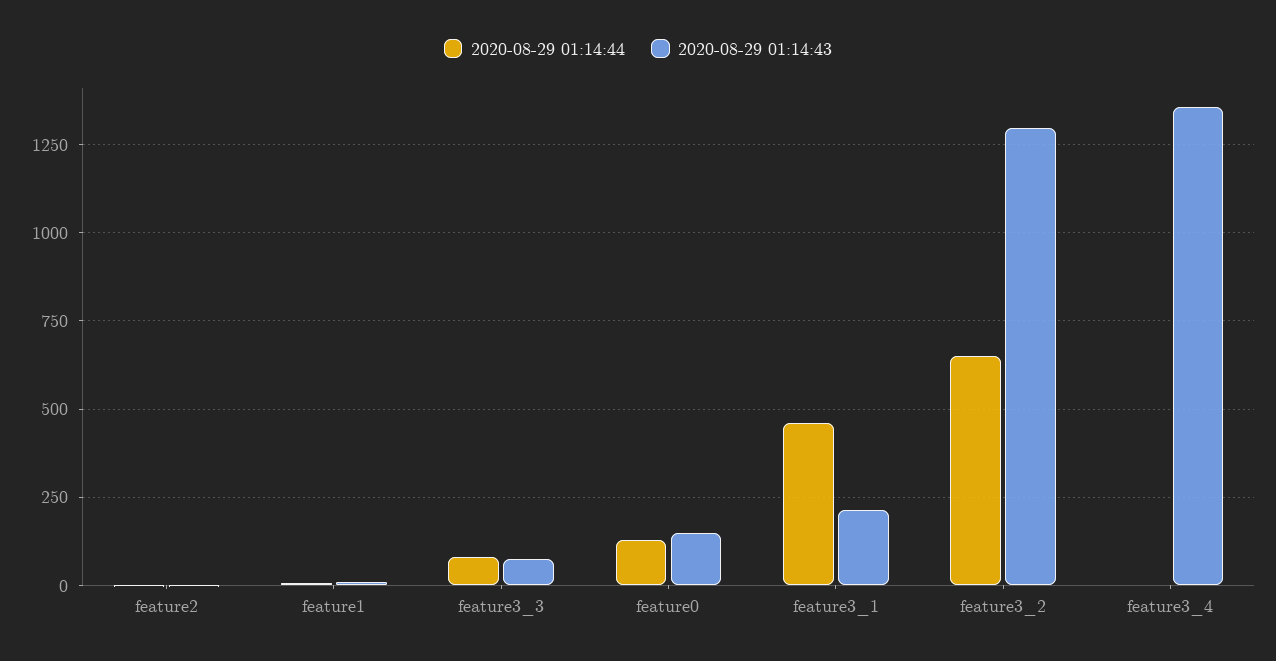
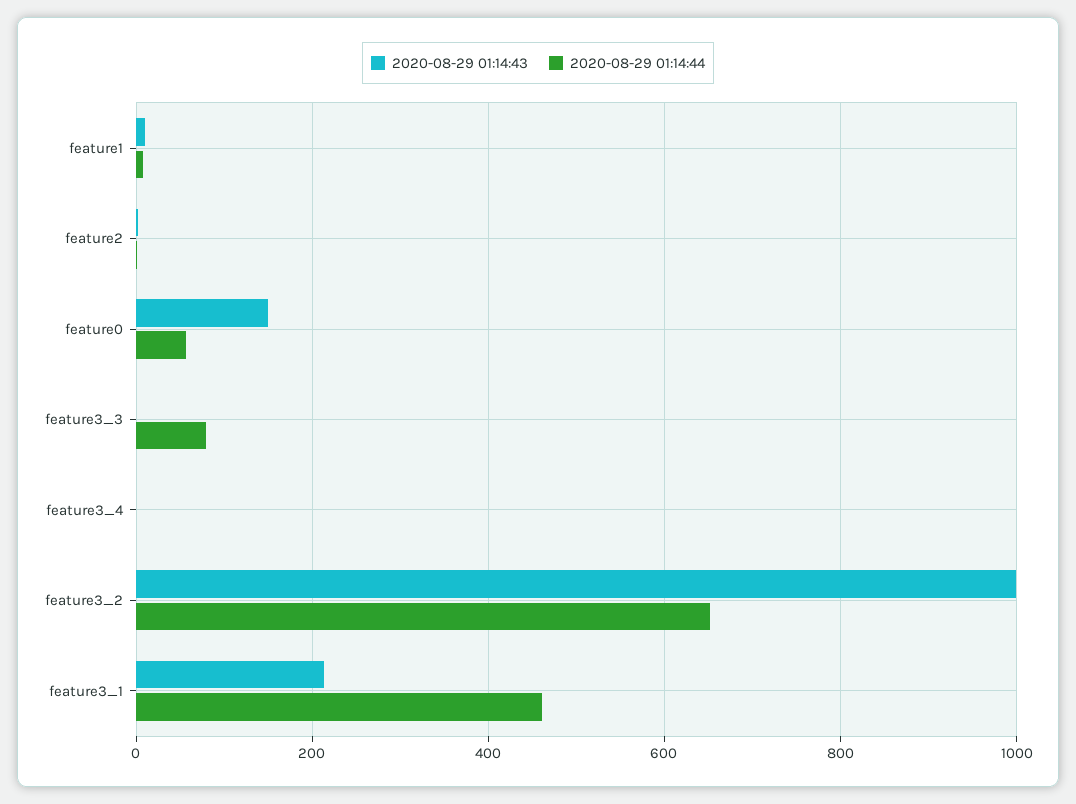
2020-08-29 01:14:43, feature3_3: 75 -> 0
2020-08-29 01:14:44, feature0: 125 -> 60
2020-08-29 01:14:43, feature3_2: 1300 -> 1000
2020-08-29 01:14:43, feature3_4: 1350 -> 0

